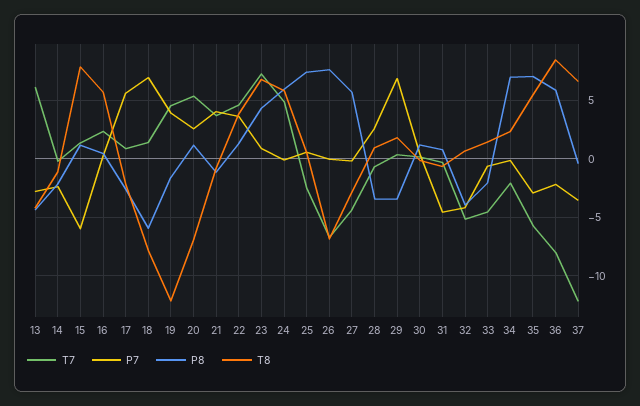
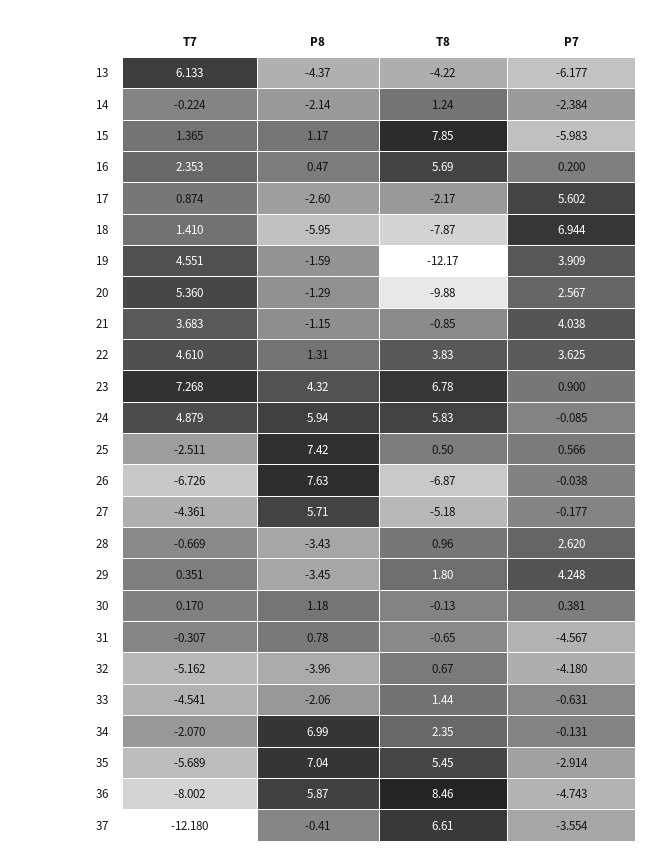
P7, 13: -3 -> -6.177
T8, 14: -1 -> 1.24
P8, 20: 1 -> -1.29
T8, 20: -7 -> -9.88
T8, 27: -3 -> -5.18
P7, 29: 7 -> 4.248
P7, 36: -2 -> -4.743

